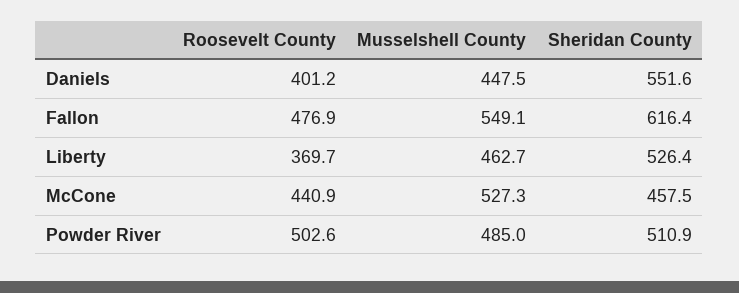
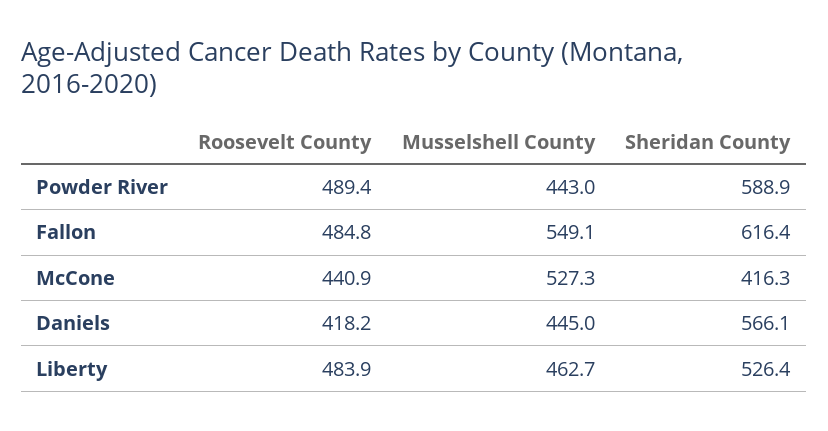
Roosevelt County, Daniels: 401.2 -> 418.2
Musselshell County, Daniels: 447.5 -> 445
Sheridan County, Daniels: 551.6 -> 566.1
Roosevelt County, Fallon: 476.9 -> 484.8
Roosevelt County, Liberty: 369.7 -> 483.9
Sheridan County, McCone: 457.5 -> 416.3
Roosevelt County, Powder River: 502.6 -> 489.4
Musselshell County, Powder River: 485 -> 443
Sheridan County, Powder River: 510.9 -> 588.9

